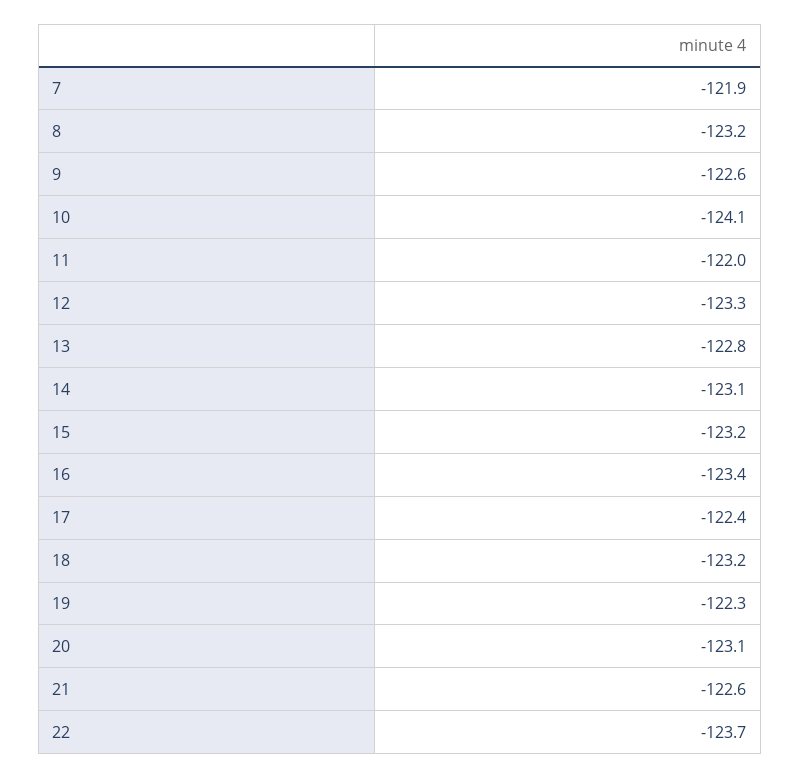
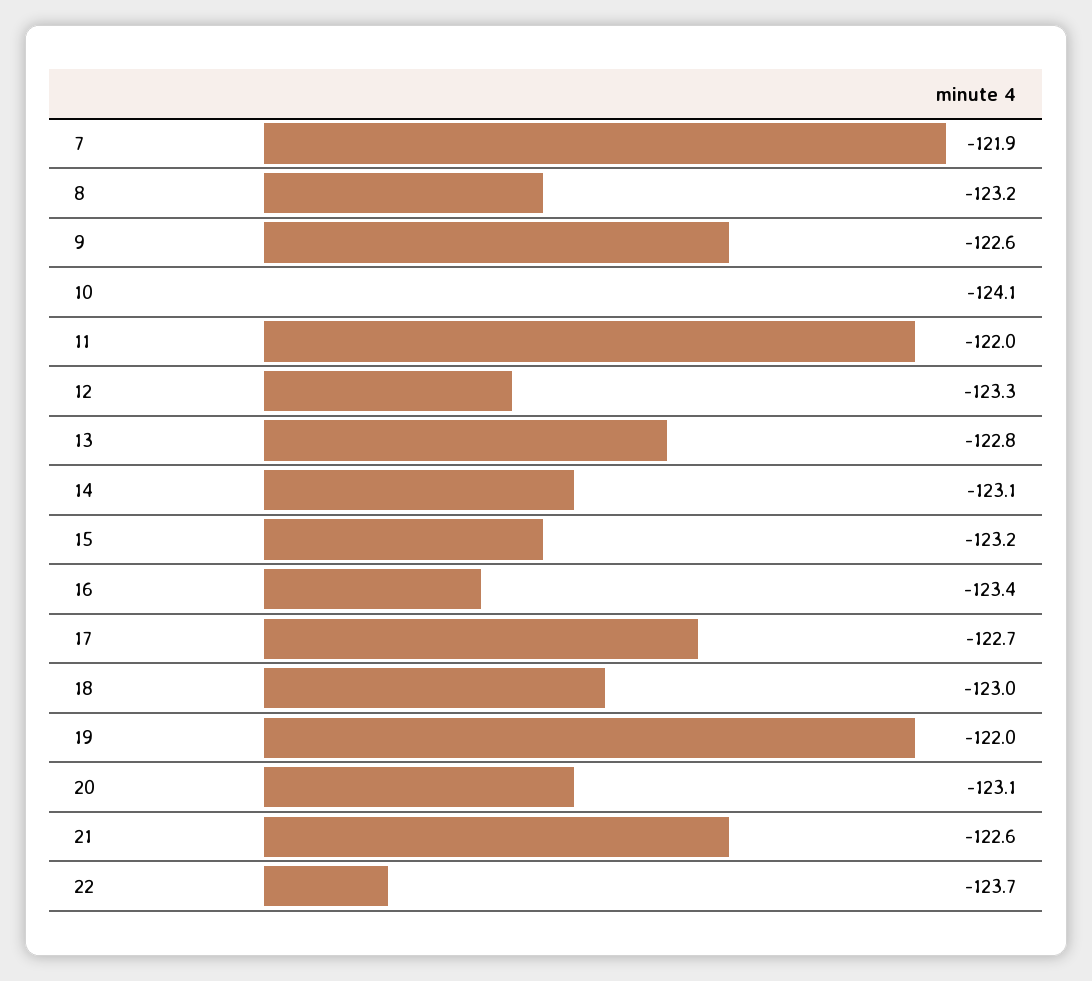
17: -122.4 -> -122.7
18: -123.2 -> -123
19: -122.3 -> -122

